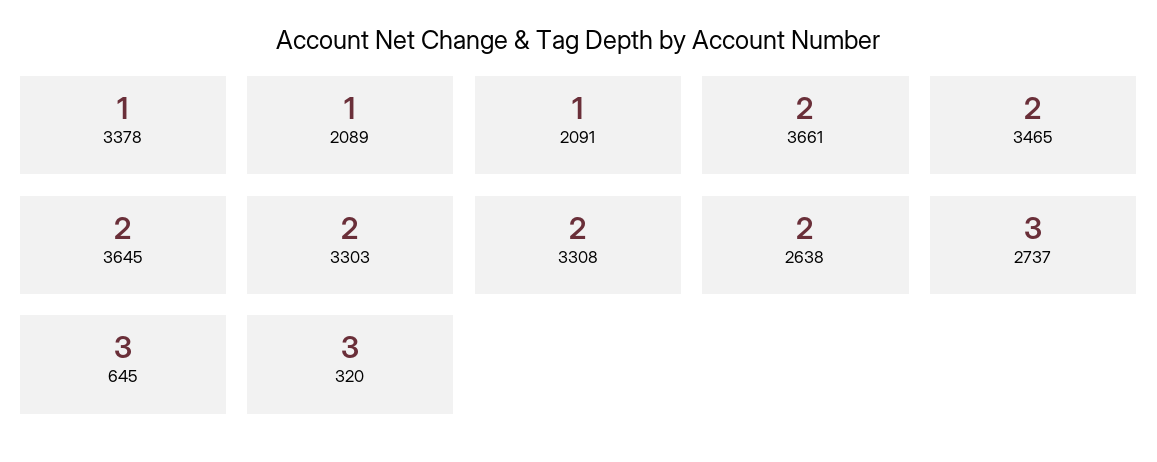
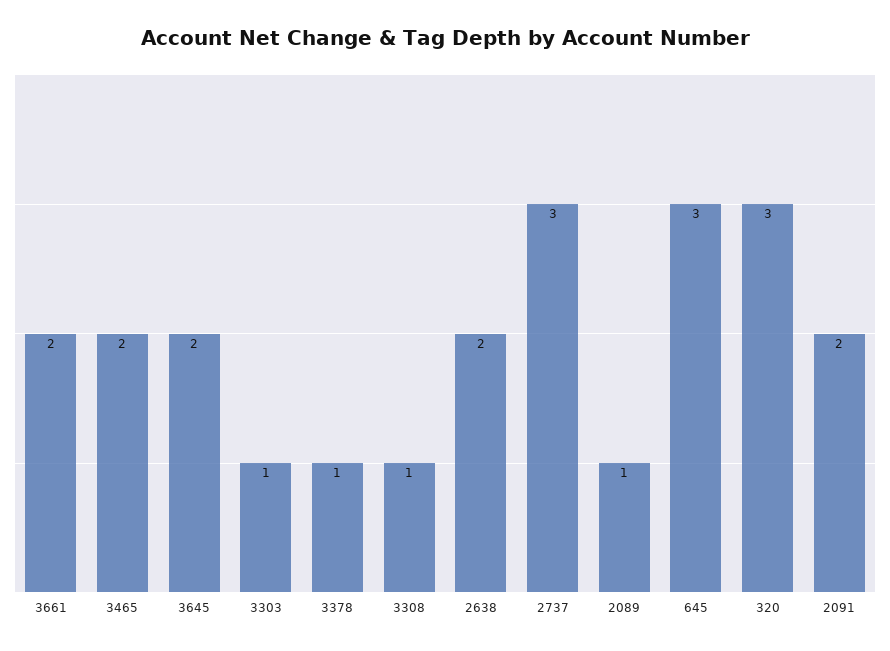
2091: 1 -> 2
3303: 2 -> 1
3308: 2 -> 1

